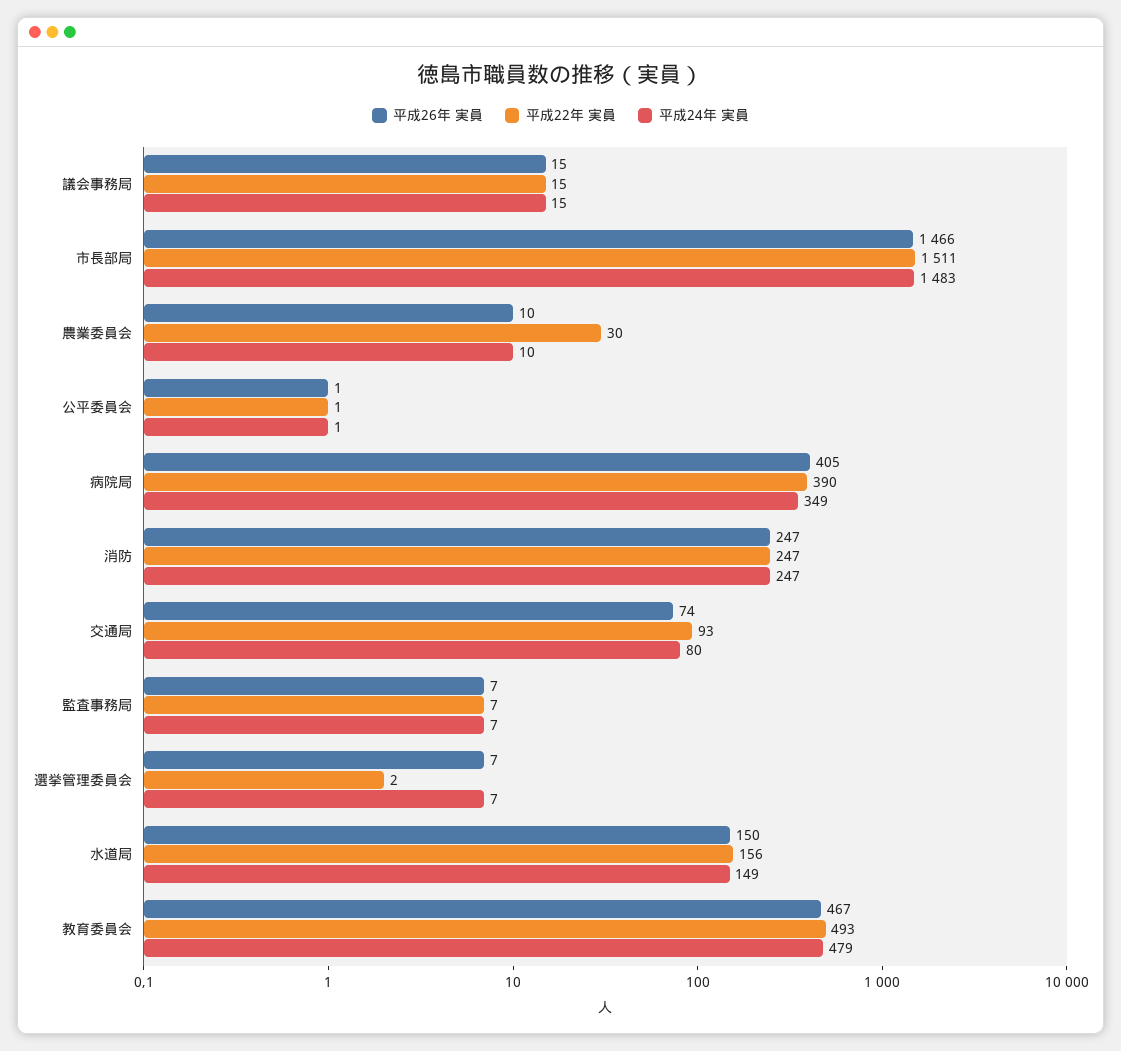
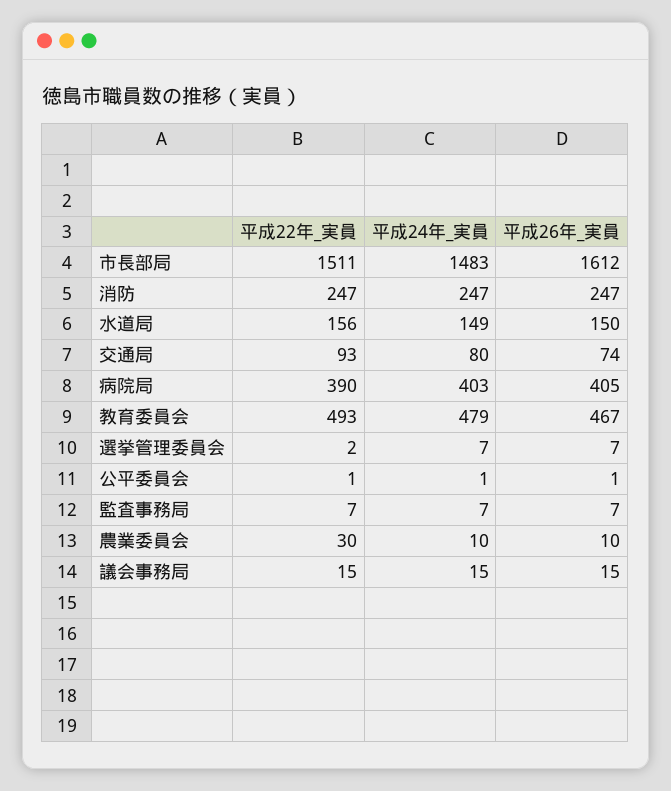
平成26年 実員, 市長部局: 1466 -> 1612
平成24年 実員, 病院局: 349 -> 403

